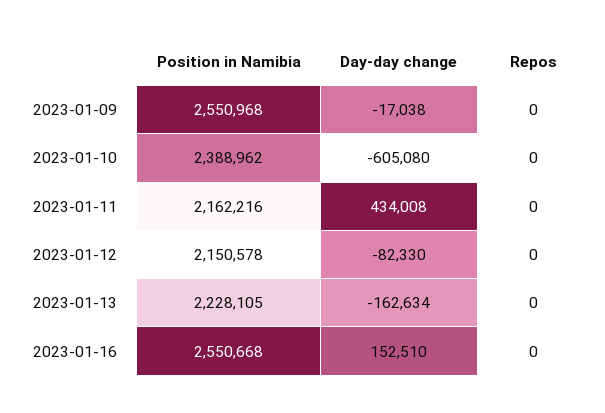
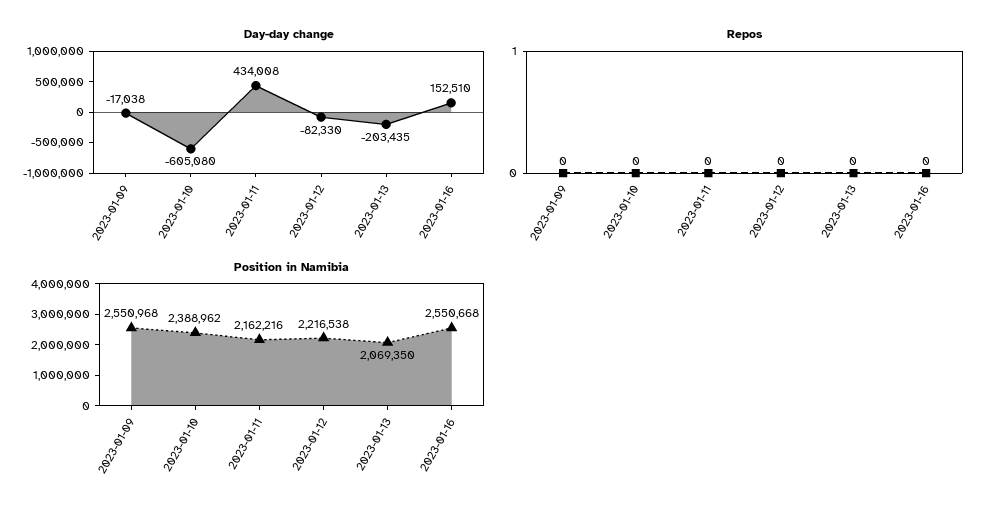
Position in Namibia, 2023-01-12: 2150578 -> 2216538
Position in Namibia, 2023-01-13: 2228105 -> 2069350
Day-day change, 2023-01-13: -162634 -> -203435

